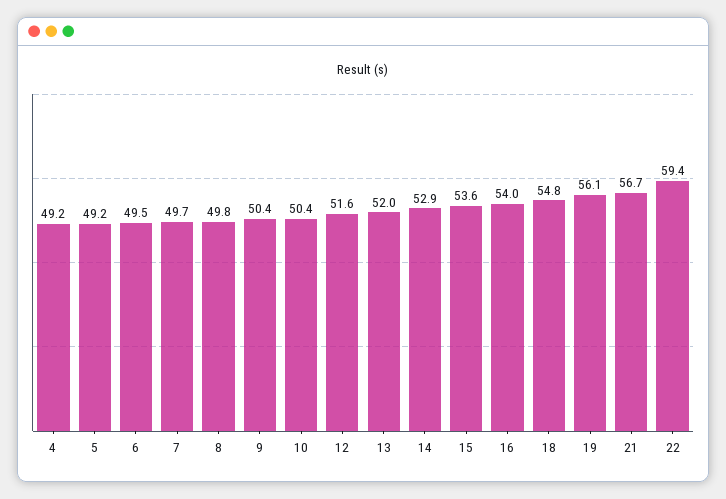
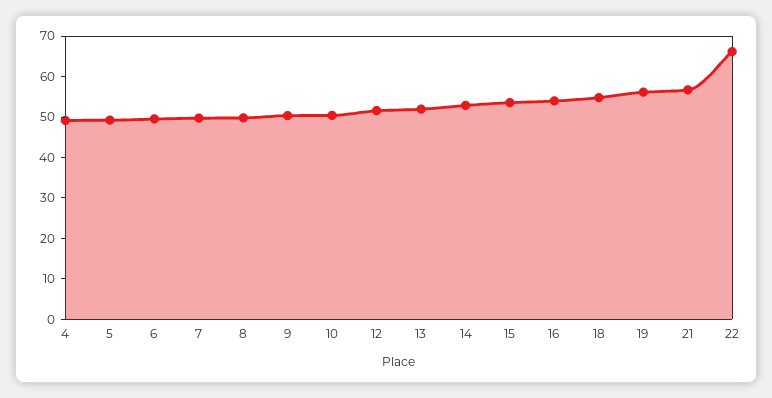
22: 59.4 -> 66

